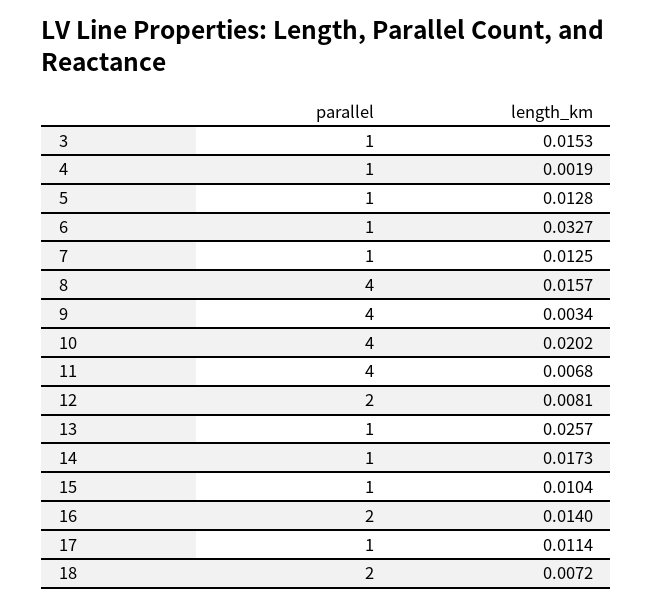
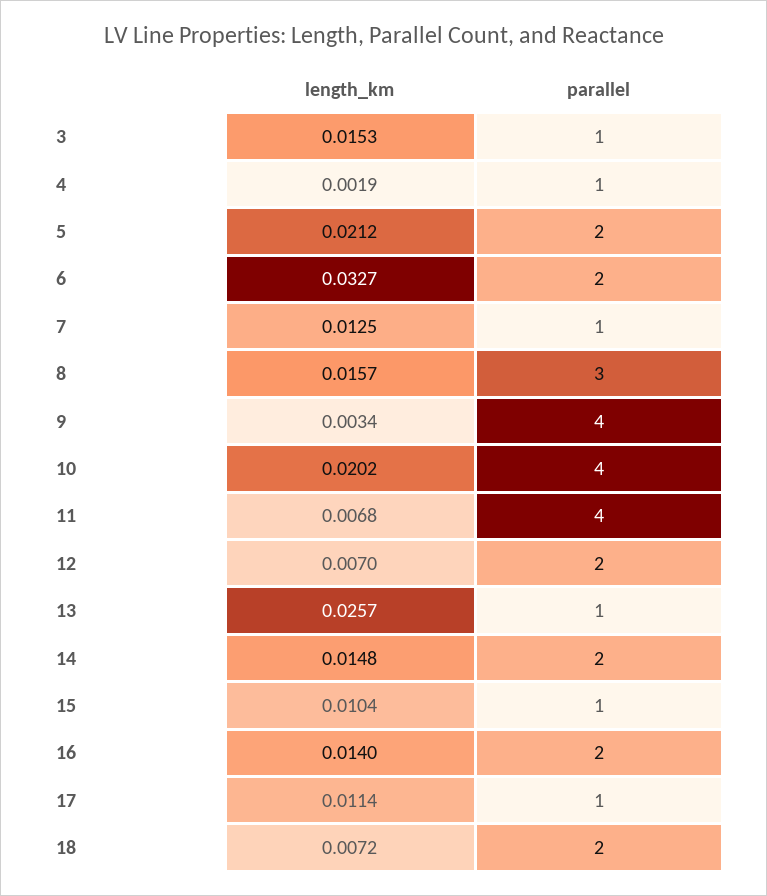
parallel, 5: 1 -> 2
length_km, 5: 0.0128 -> 0.0212
parallel, 6: 1 -> 2
parallel, 8: 4 -> 3
length_km, 12: 0.0081 -> 0.007
parallel, 14: 1 -> 2
length_km, 14: 0.0173 -> 0.0148

